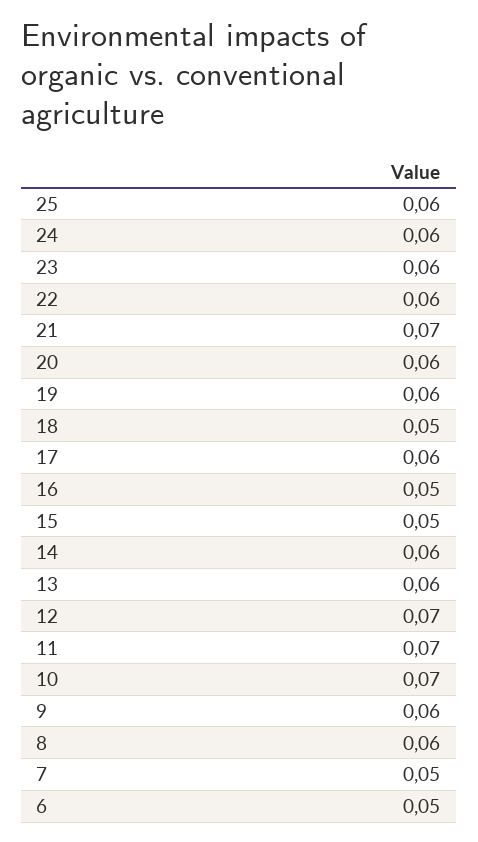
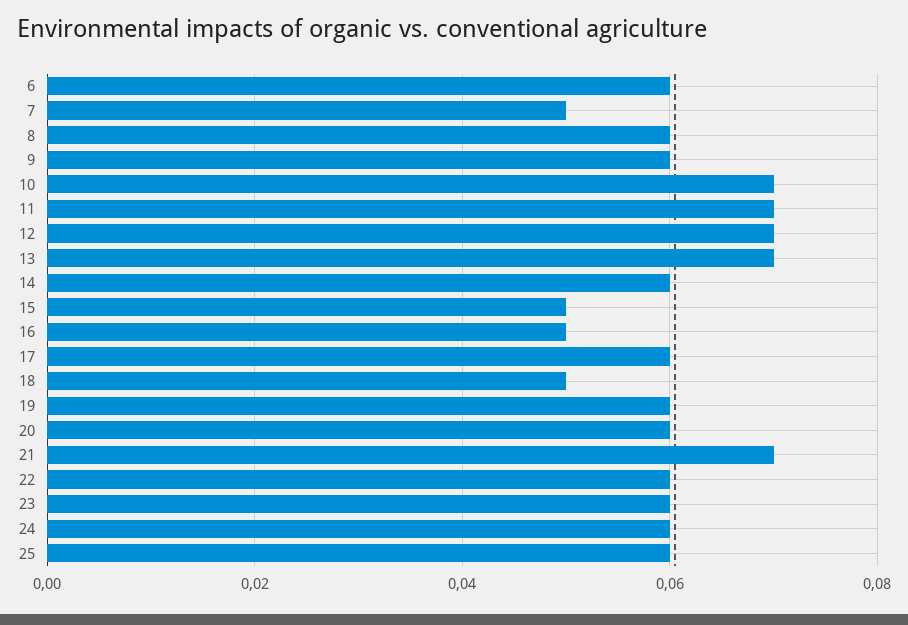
13: 0.06 -> 0.07
6: 0.05 -> 0.06

